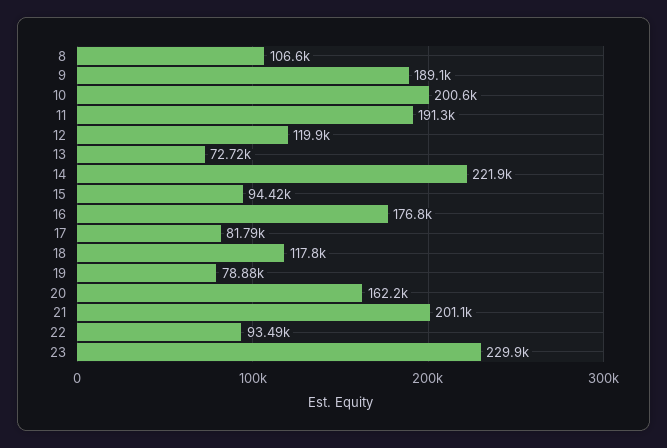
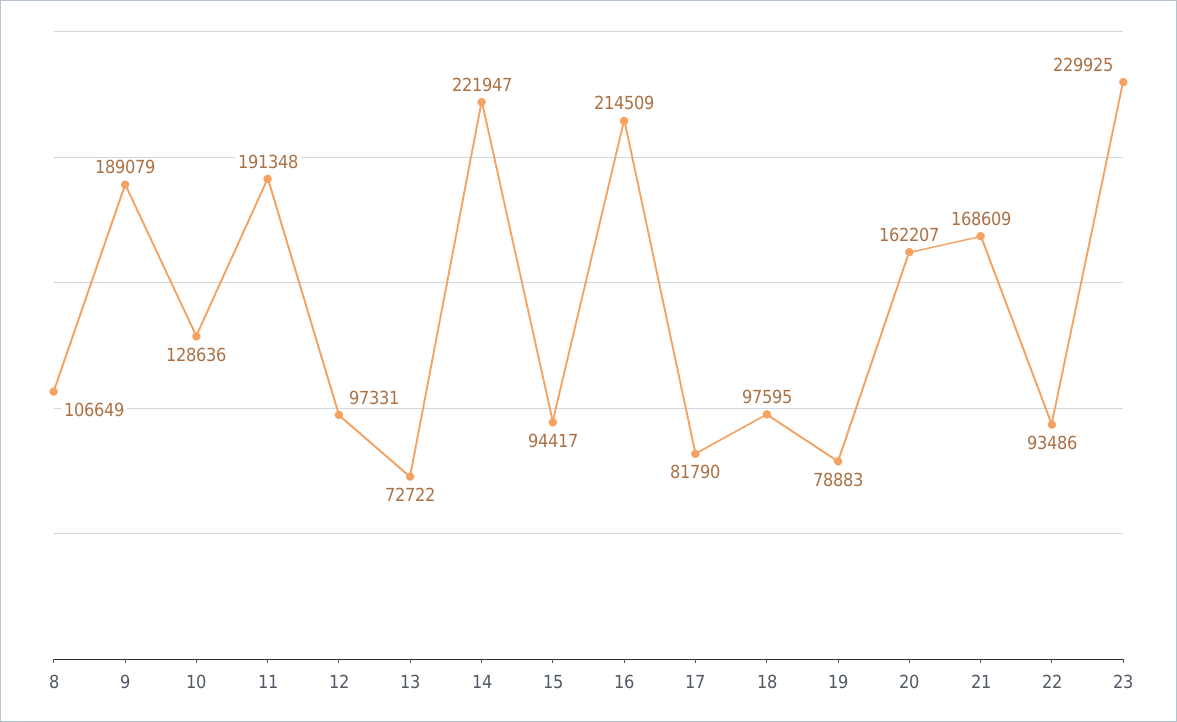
10: 200600 -> 128636
12: 119900 -> 97331
16: 176800 -> 214509
18: 117800 -> 97595
21: 201100 -> 168609

